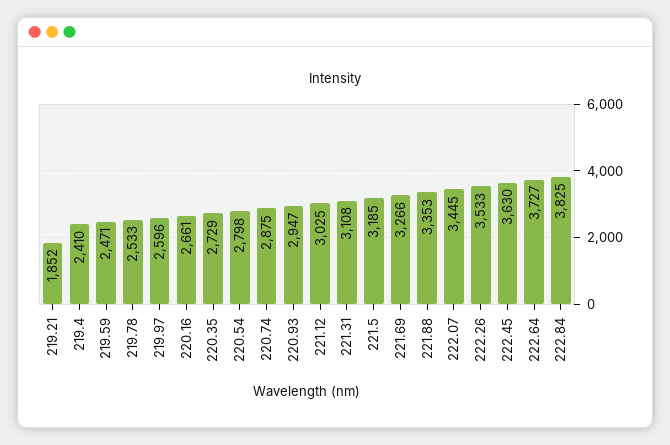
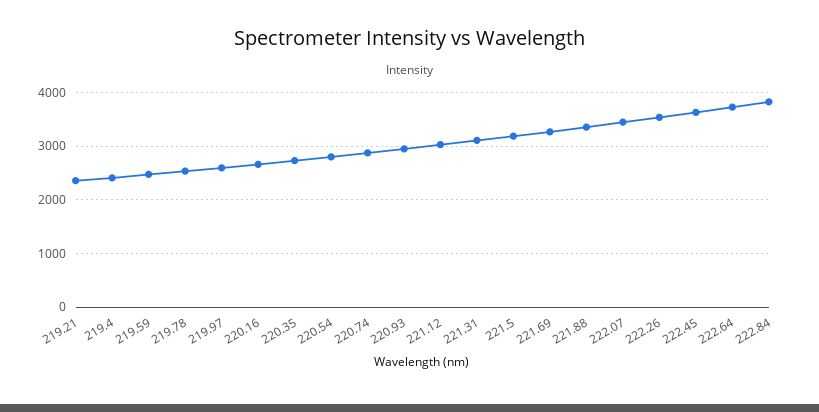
219.21: 1852 -> 2400

